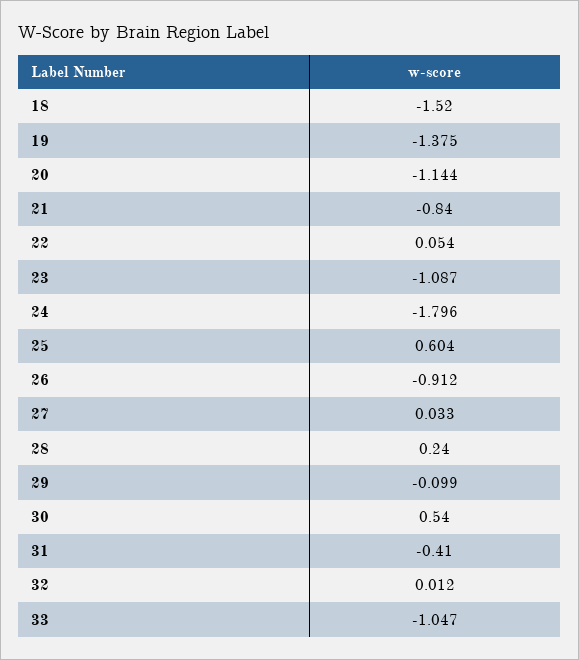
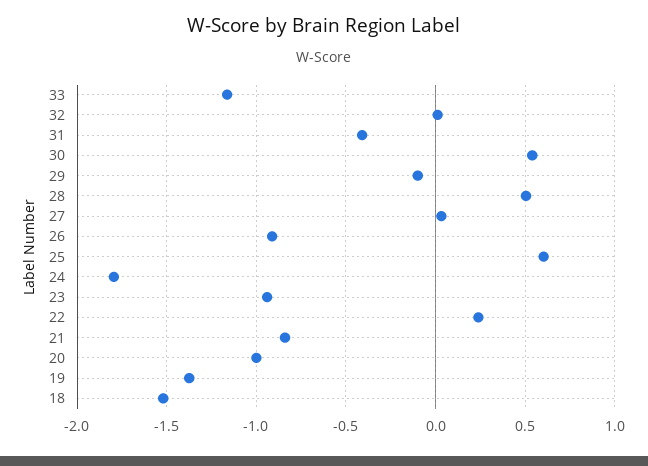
20: -1.144 -> -1
22: 0.054 -> 0.25
23: -1.087 -> -0.95
28: 0.24 -> 0.5
33: -1.047 -> -1.15

